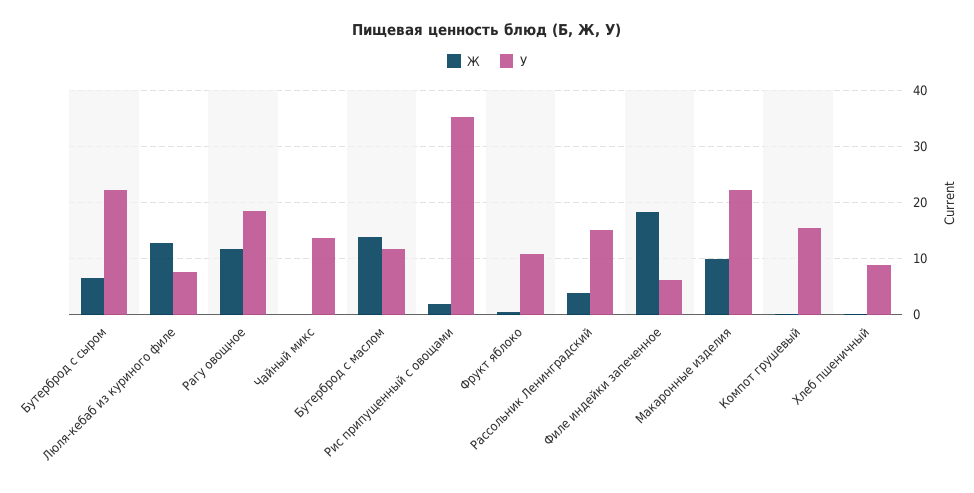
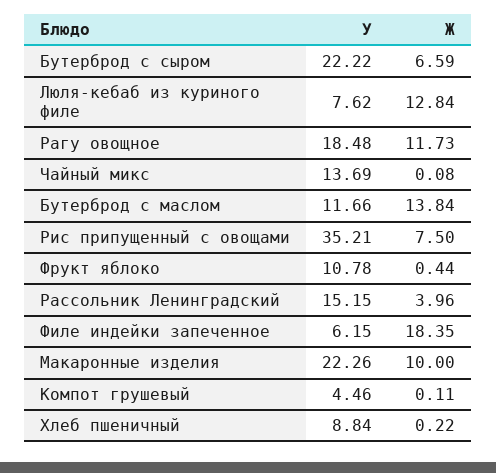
Ж, Рис припущенный с овощами: 2 -> 7.5
У, Компот грушевый: 16 -> 4.46

